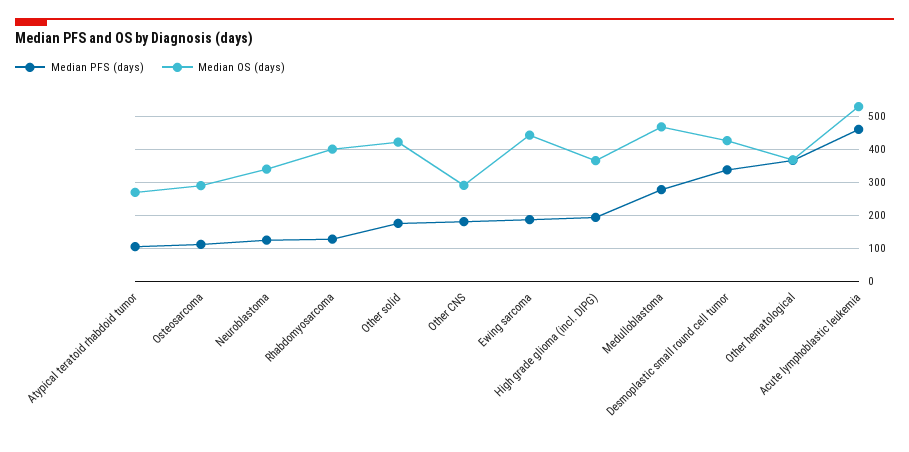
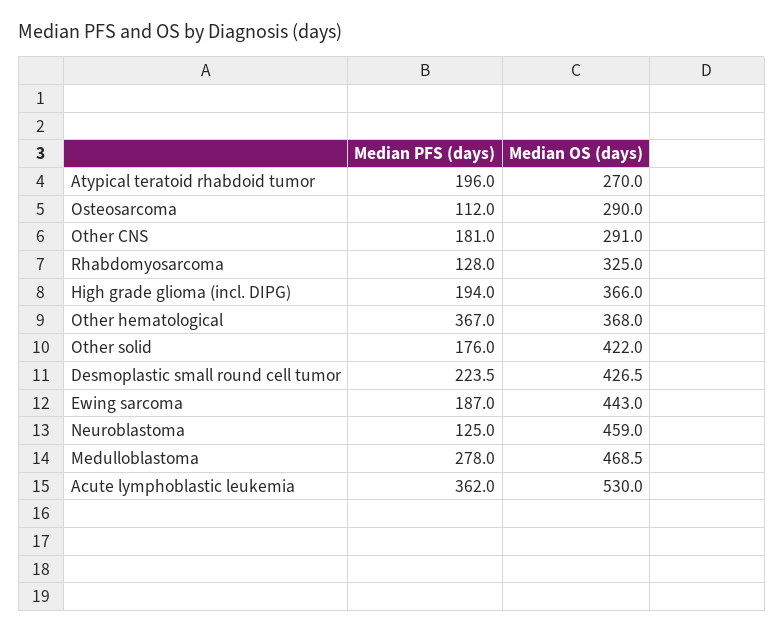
Median PFS (days), Atypical teratoid rhabdoid tumor: 100 -> 196
Median OS (days), Neuroblastoma: 340 -> 459
Median OS (days), Rhabdomyosarcoma: 400 -> 325
Median PFS (days), Desmoplastic small round cell tumor: 340 -> 223.5
Median PFS (days), Acute lymphoblastic leukemia: 460 -> 362

